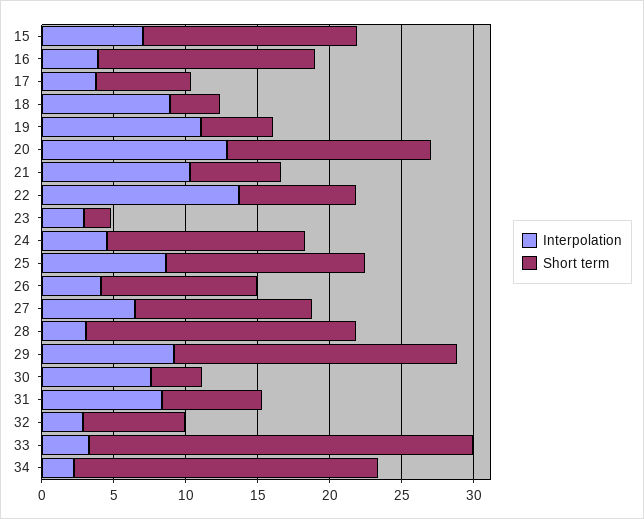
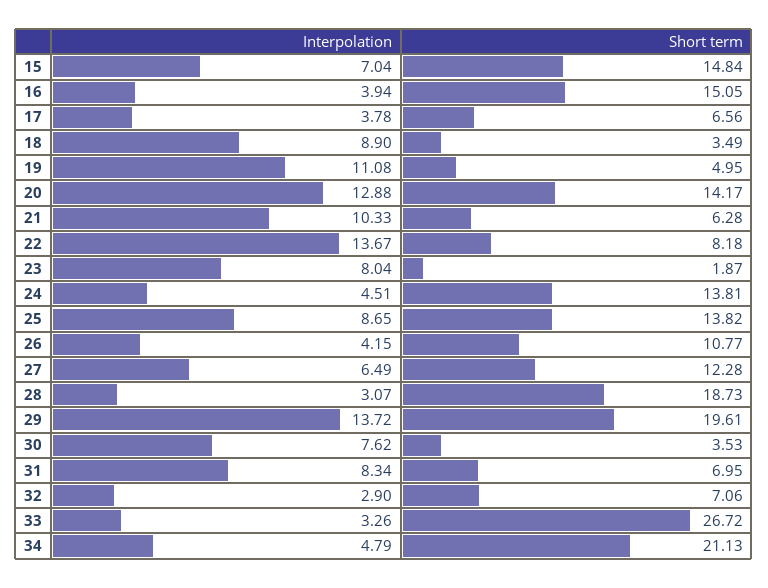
Interpolation, 23: 3 -> 8.04
Interpolation, 29: 9 -> 13.72
Interpolation, 34: 2 -> 4.79

